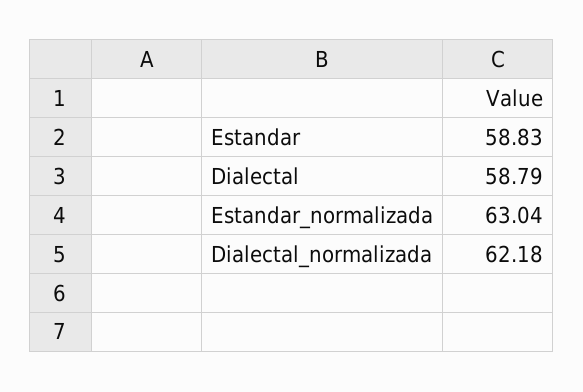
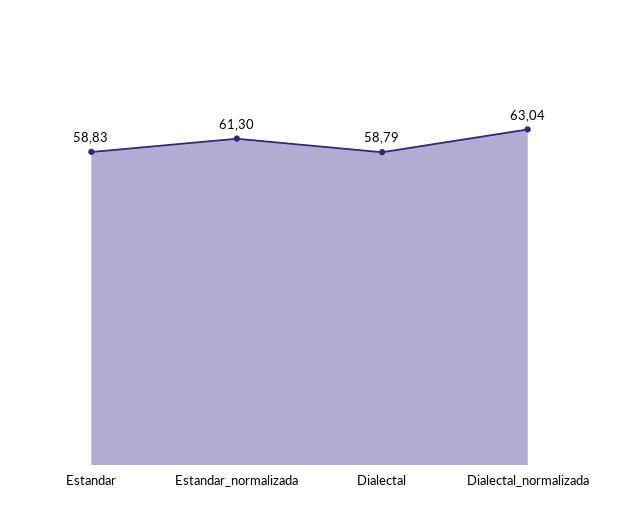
Estandar_normalizada: 63.04 -> 61.3
Dialectal_normalizada: 62.18 -> 63.04

